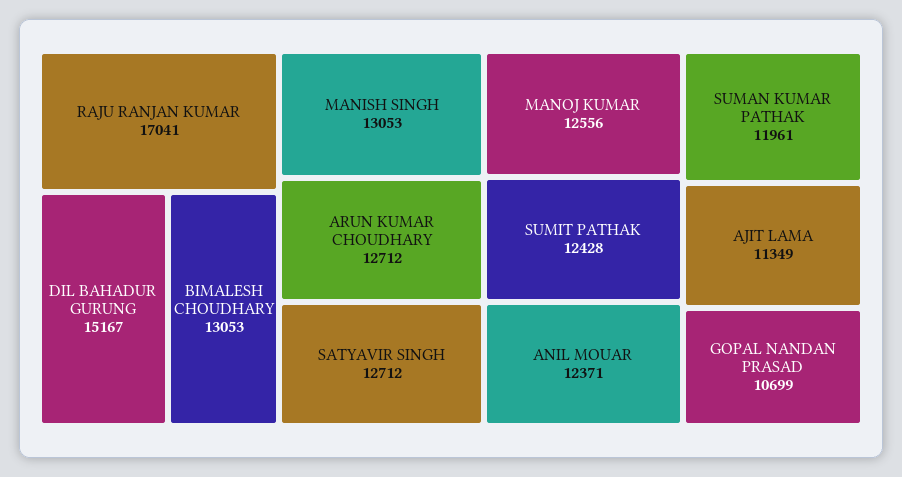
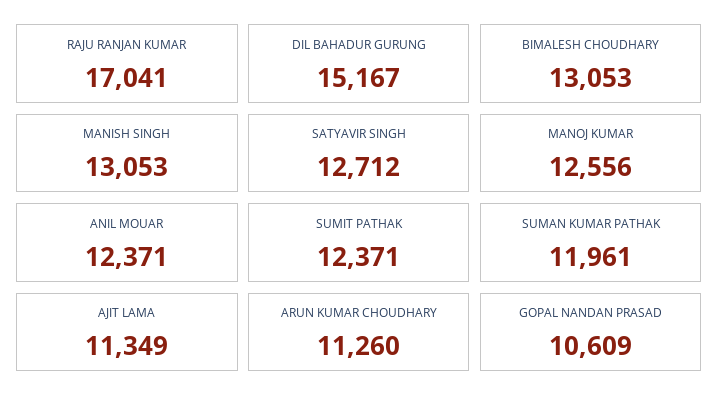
ARUN KUMAR CHOUDHARY: 12712 -> 11260
SUMIT PATHAK: 12428 -> 12371
GOPAL NANDAN PRASAD: 10699 -> 10609

